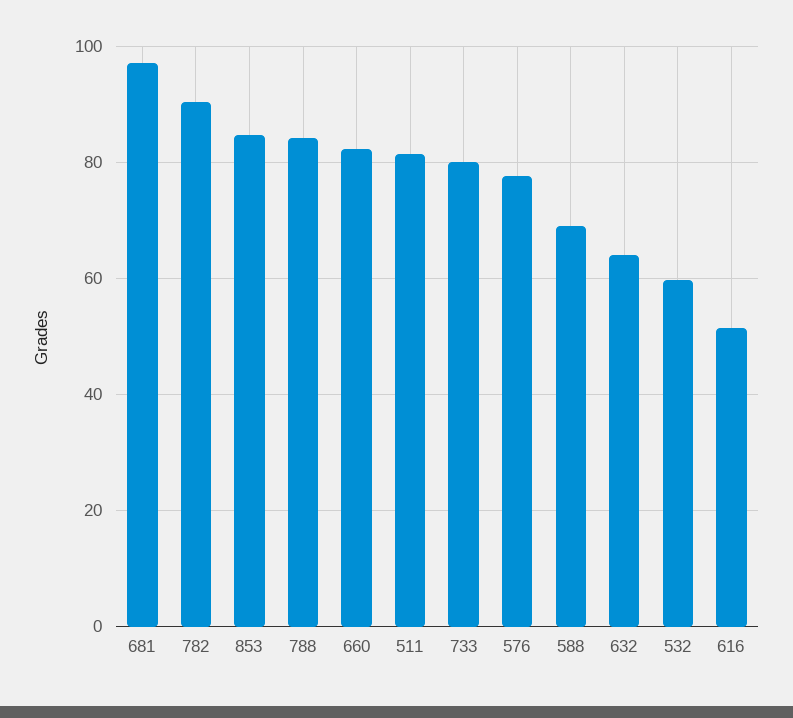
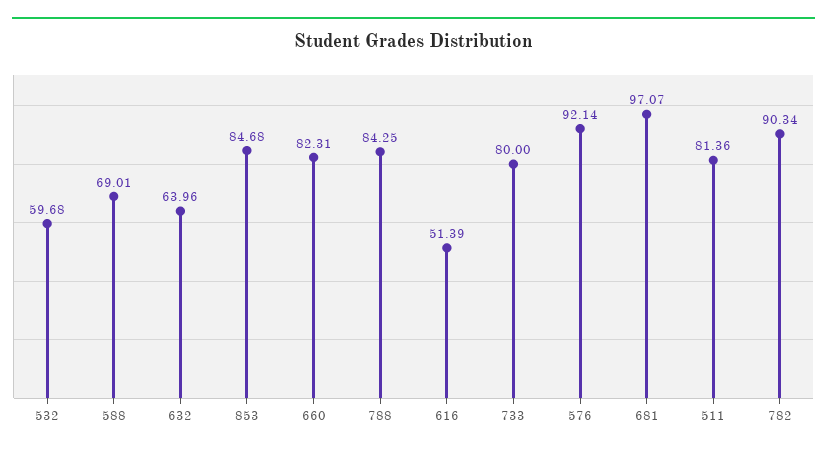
576: 78 -> 92.14

